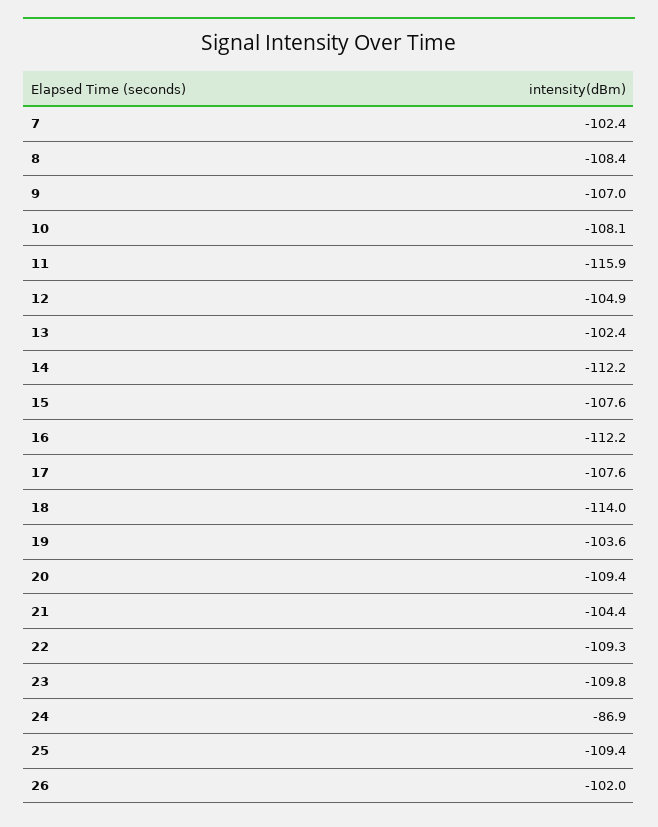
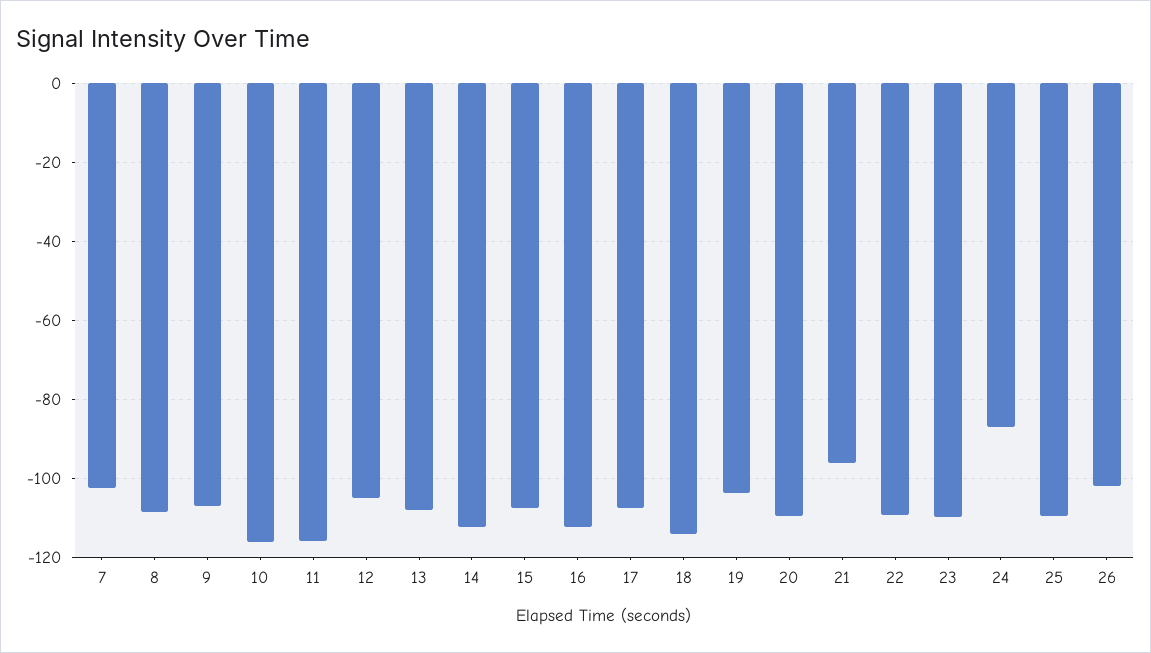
10: -108.1 -> -116
13: -102.4 -> -108
21: -104.4 -> -96

